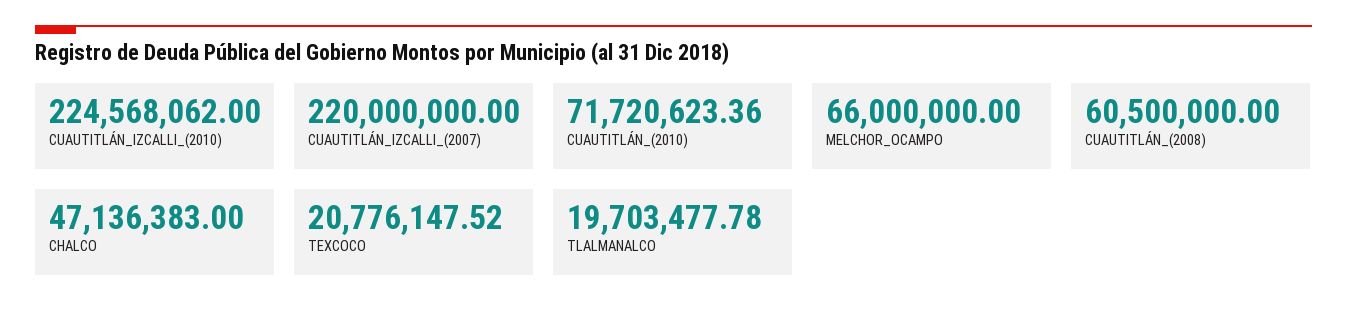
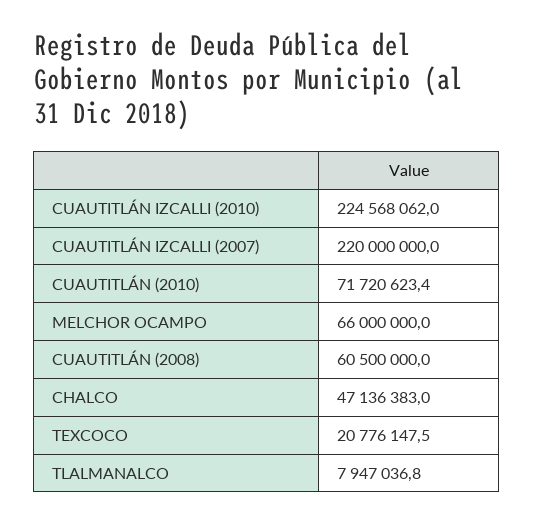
TLALMANALCO: 19703477.78 -> 7947036.8

